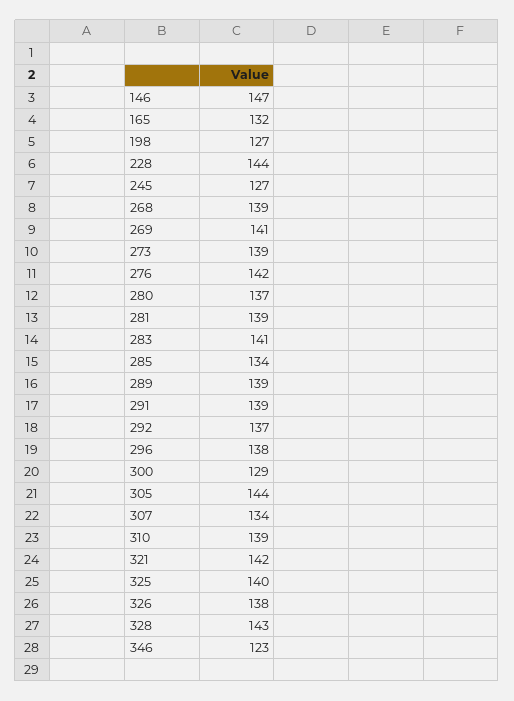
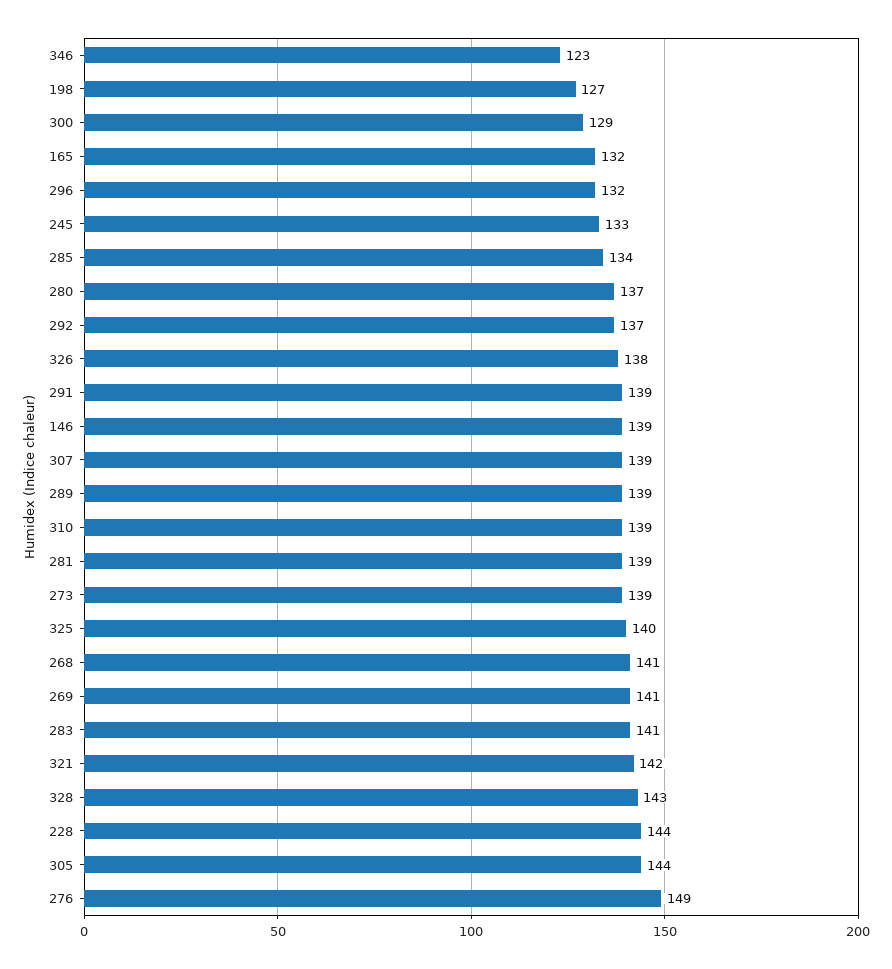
146: 147 -> 139
245: 127 -> 133
268: 139 -> 141
276: 142 -> 149
296: 138 -> 132
307: 134 -> 139

